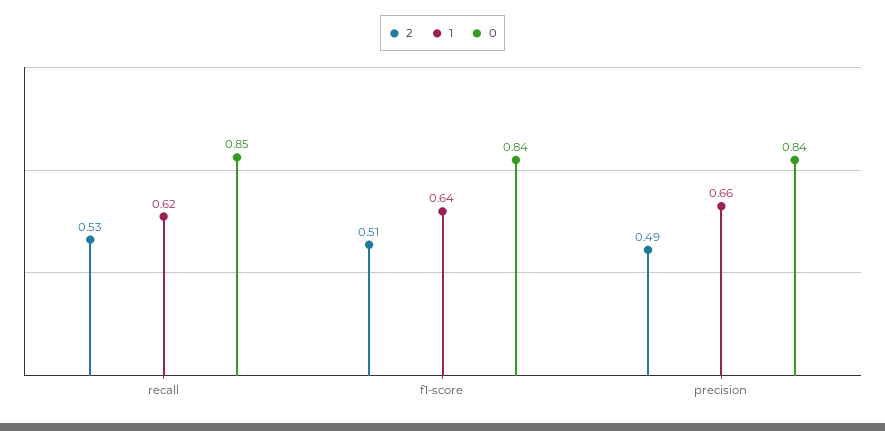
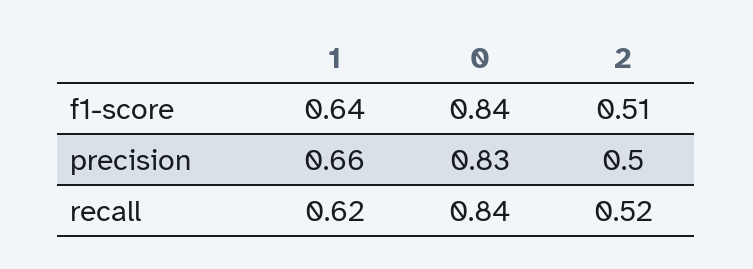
2, recall: 0.53 -> 0.52
0, recall: 0.85 -> 0.84
2, precision: 0.49 -> 0.5
0, precision: 0.84 -> 0.83

